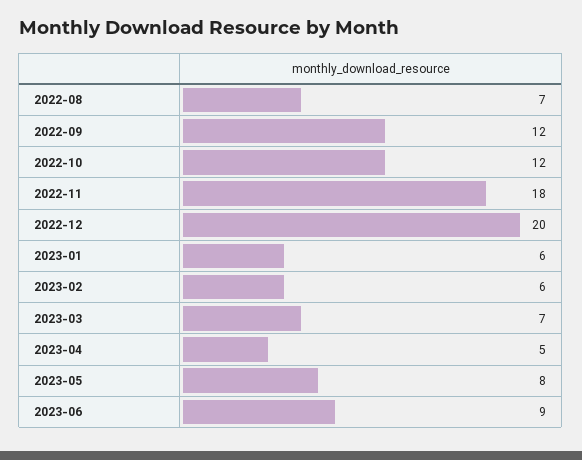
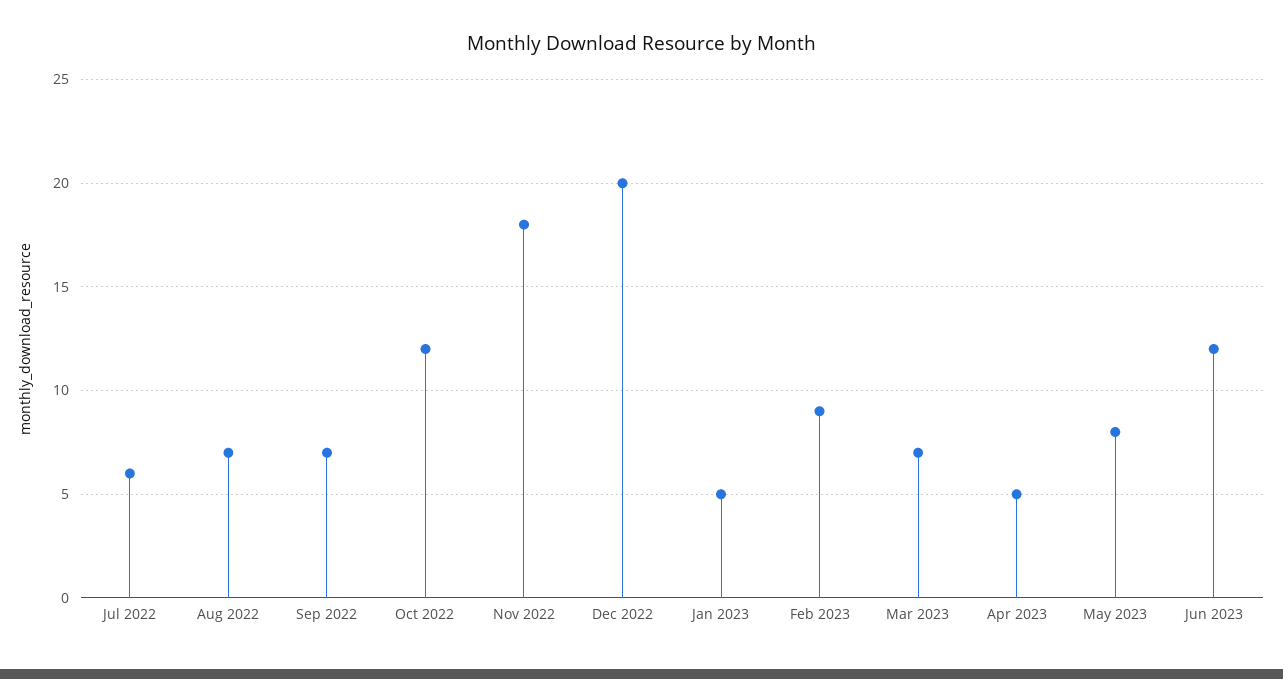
2022-09: 12 -> 7
2023-01: 6 -> 5
2023-02: 6 -> 9
2023-06: 9 -> 12
Jul 2022: none -> 6

